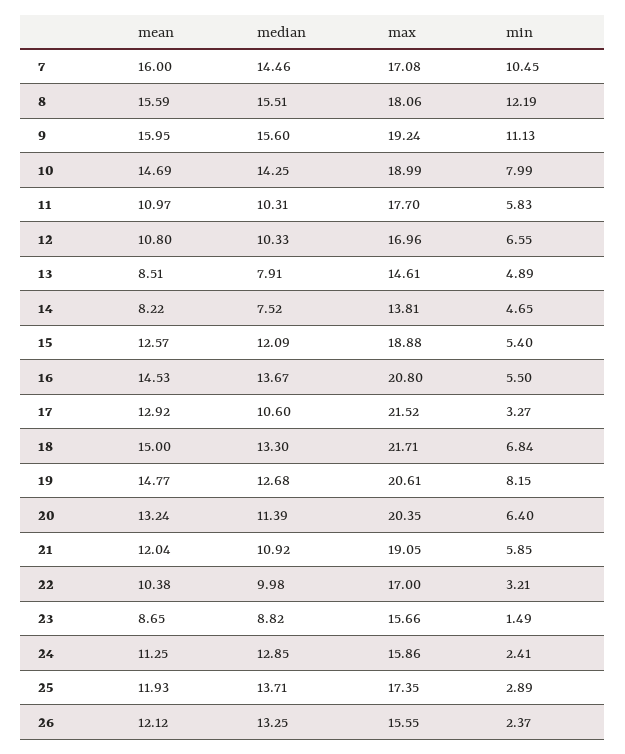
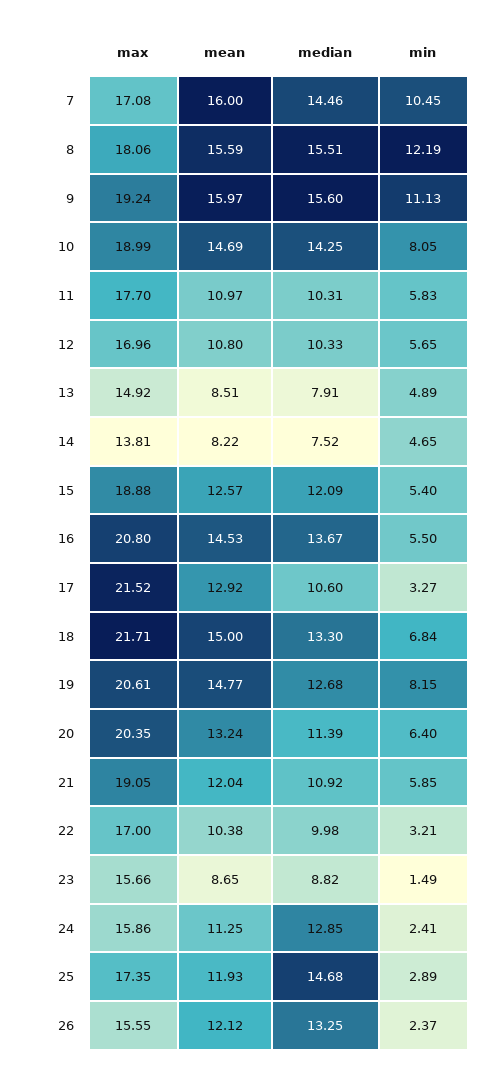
mean, 9: 15.95 -> 15.97
min, 10: 7.99 -> 8.05
min, 12: 6.55 -> 5.65
max, 13: 14.61 -> 14.92
median, 25: 13.71 -> 14.68

